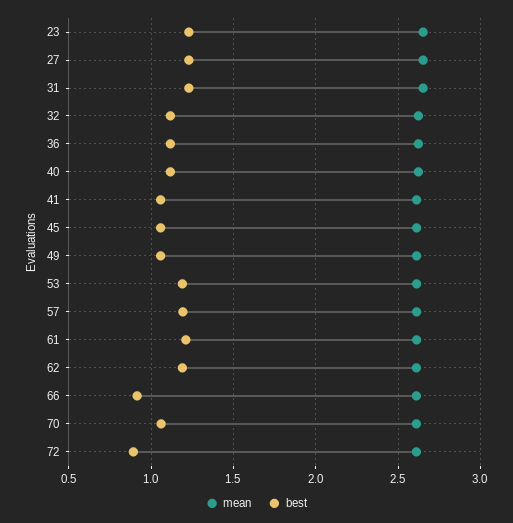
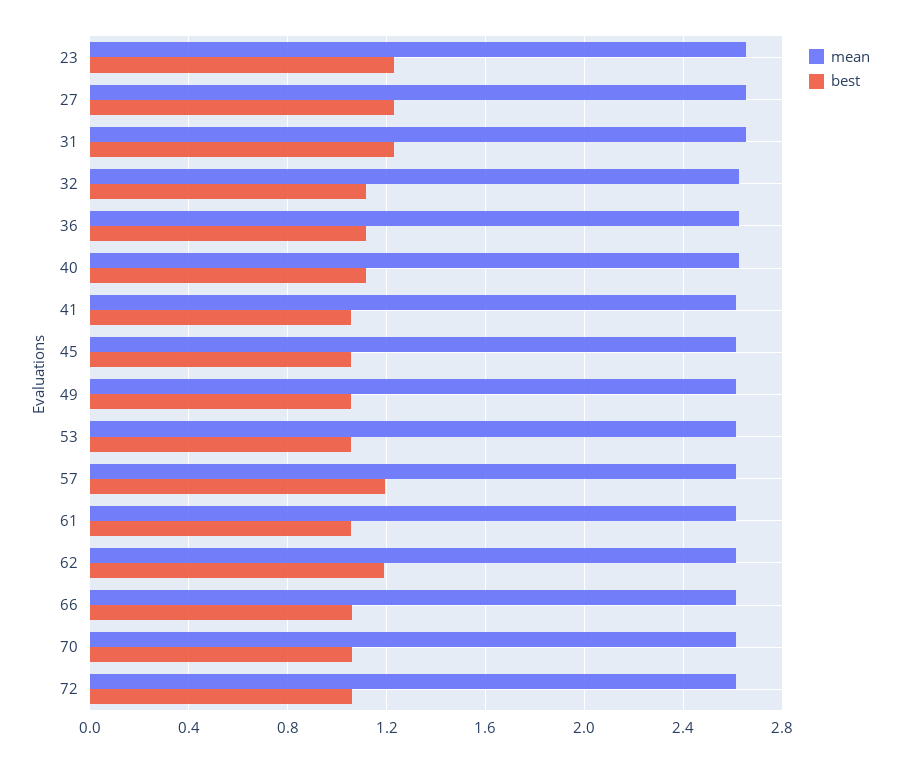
best, 53: 1.2 -> 1.05
best, 61: 1.2 -> 1.05
best, 66: 0.9 -> 1.05
best, 72: 0.9 -> 1.05

